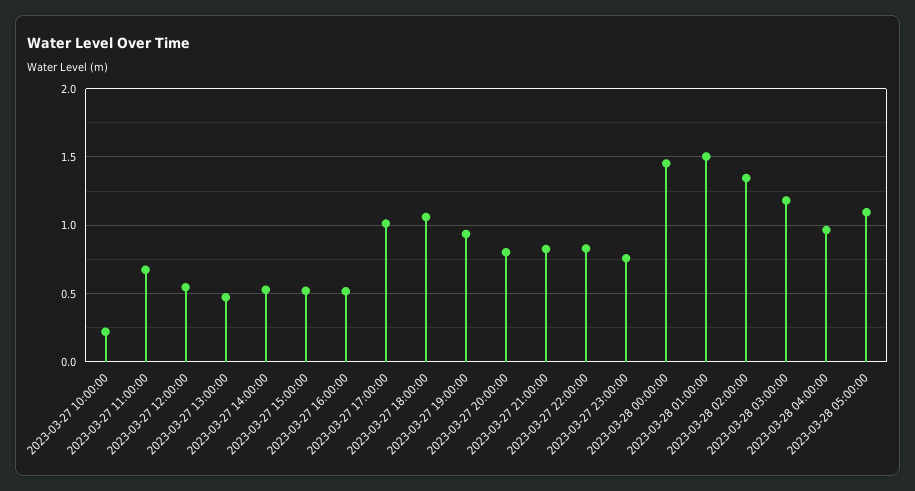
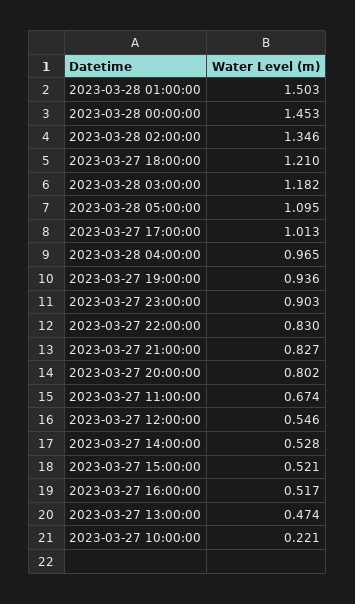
2023-03-27 18:00:00: 1.05 -> 1.21
2023-03-27 23:00:00: 0.75 -> 0.903

